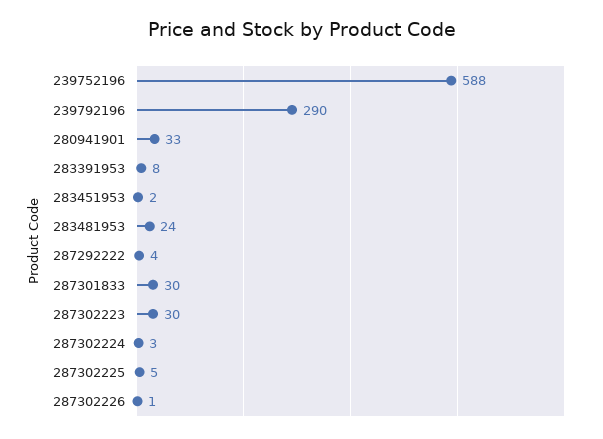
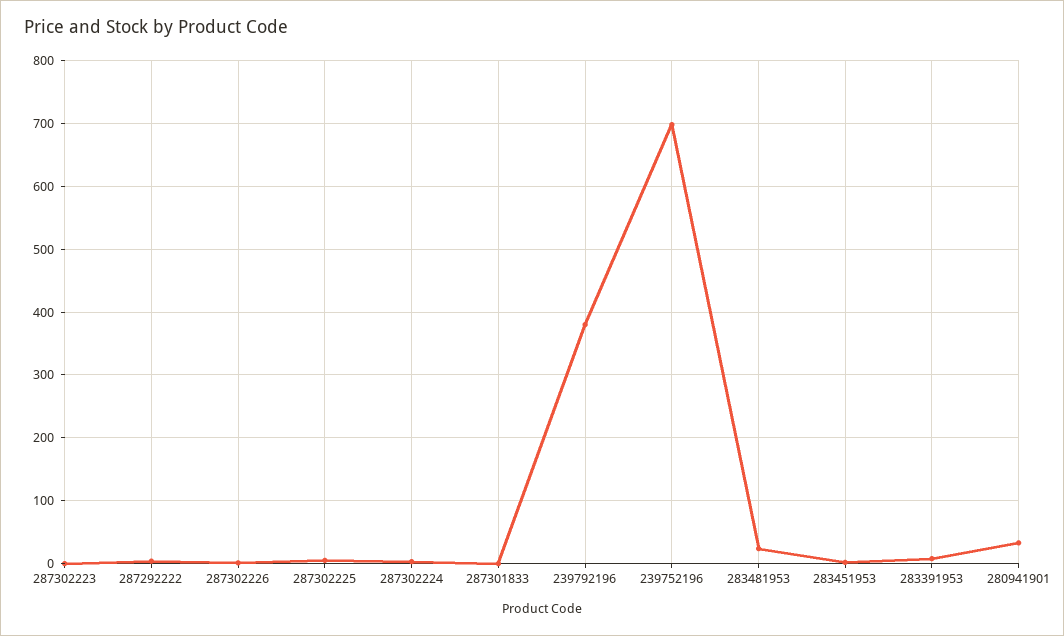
239752196: 588 -> 700
239792196: 290 -> 380
287301833: 30 -> 0
287302223: 30 -> 0

